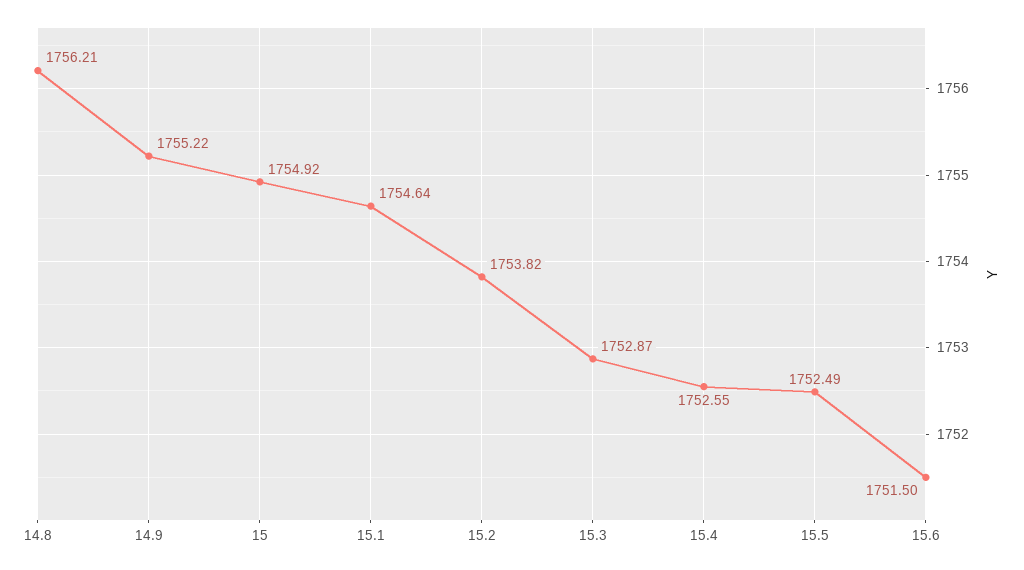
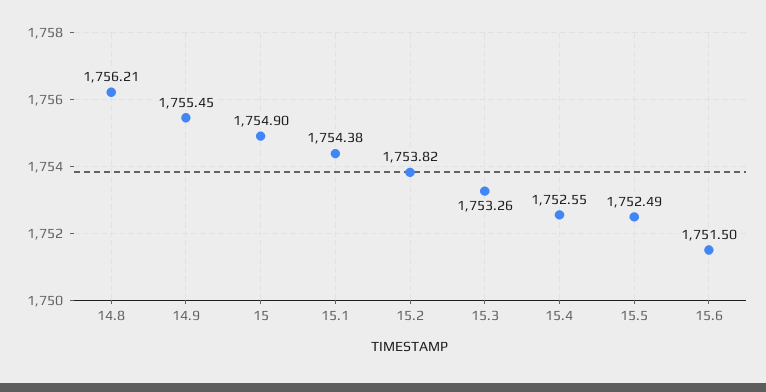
14.9: 1755.22 -> 1755.45
15: 1754.92 -> 1754.9
15.1: 1754.64 -> 1754.38
15.3: 1752.87 -> 1753.26

